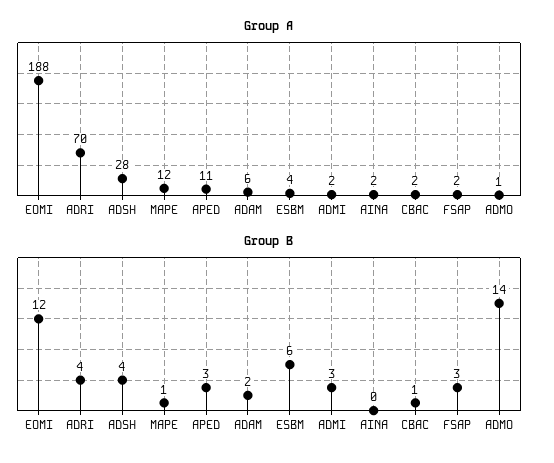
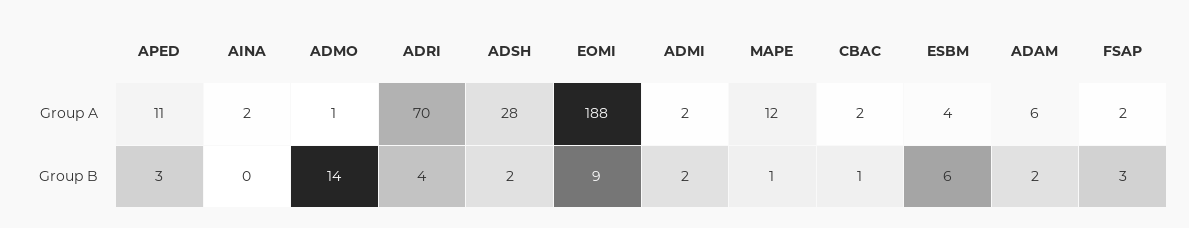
Group B, EOMI: 12 -> 9
Group B, ADSH: 4 -> 2
Group B, ADMI: 3 -> 2

